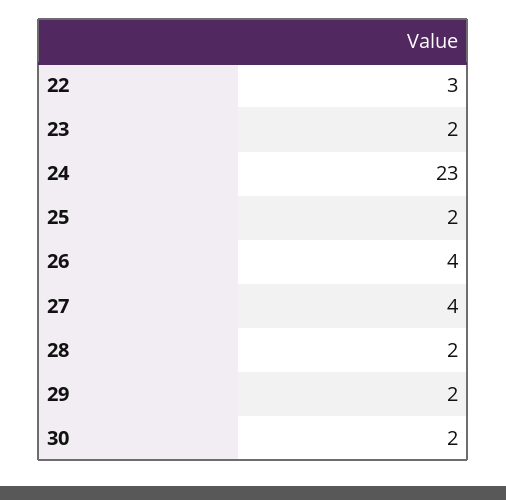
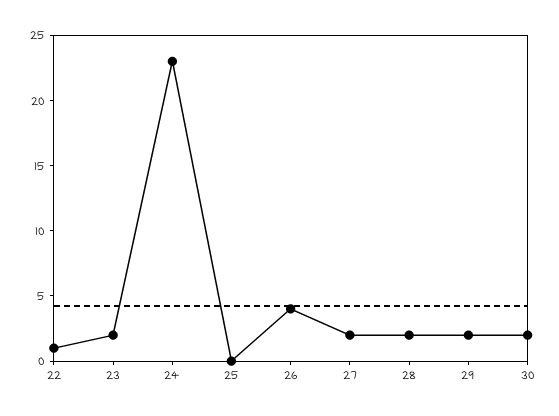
22: 3 -> 1
25: 2 -> 0
27: 4 -> 2

